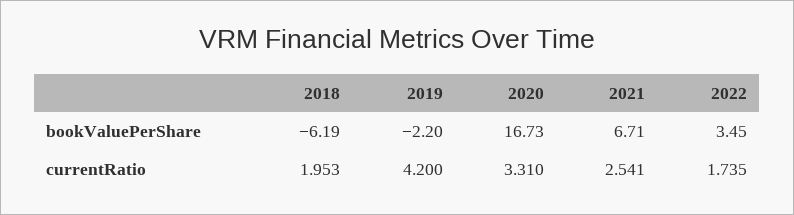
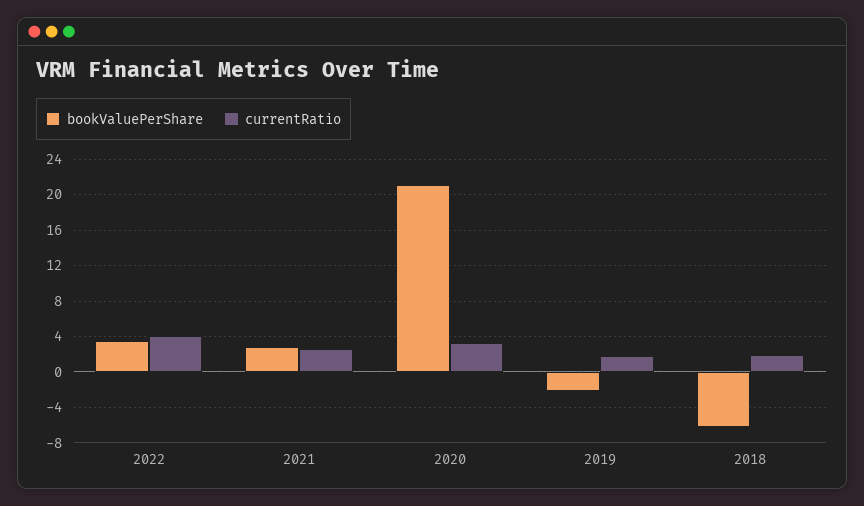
bookValuePerShare, 2020: 16.73 -> 21
bookValuePerShare, 2021: 6.71 -> 3
currentRatio, 2019: 4.2 -> 2
currentRatio, 2022: 1.735 -> 4

